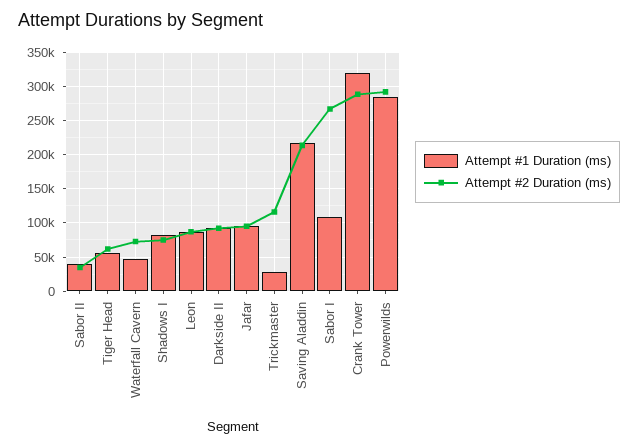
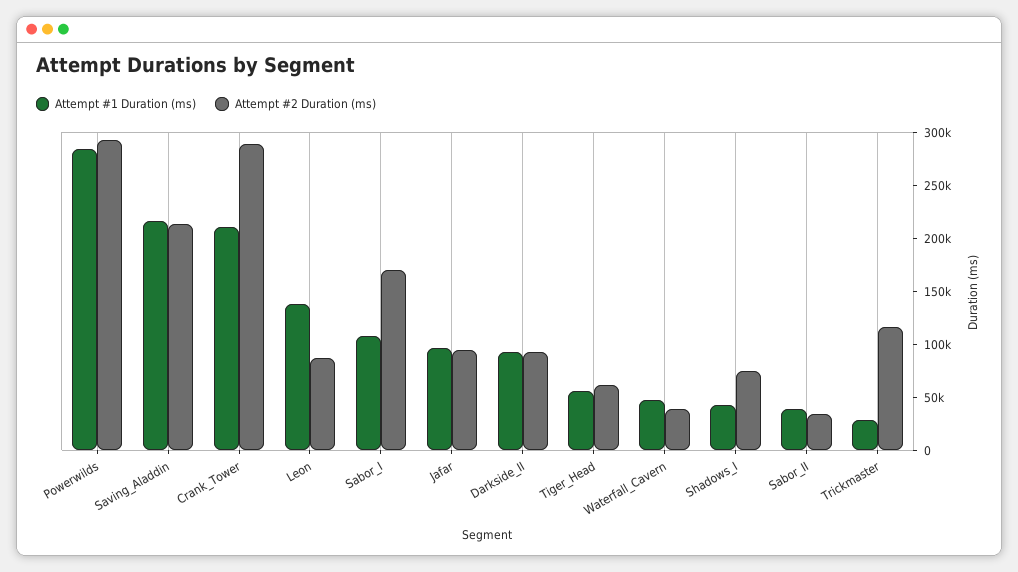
Attempt #2 Duration (ms), Waterfall Cavern: 70000 -> 40000
Attempt #1 Duration (ms), Shadows I: 80000 -> 40000
Attempt #1 Duration (ms), Leon: 90000 -> 140000
Attempt #2 Duration (ms), Sabor I: 270000 -> 170000
Attempt #1 Duration (ms), Crank Tower: 320000 -> 210000

